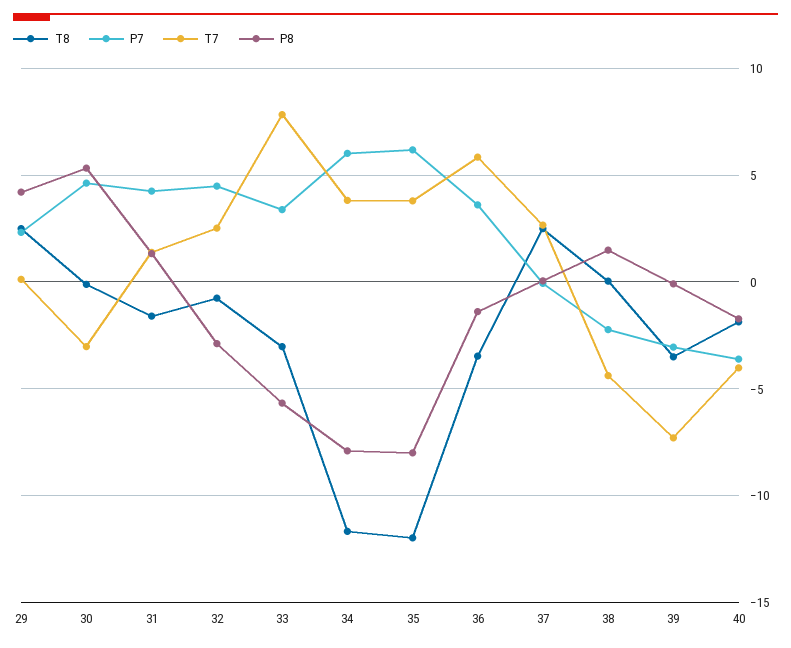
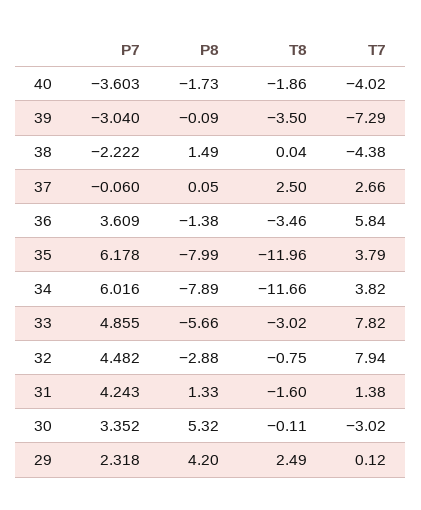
P7, 30: 4.5 -> 3.352
T7, 32: 2.5 -> 7.94
P7, 33: 3.5 -> 4.855

